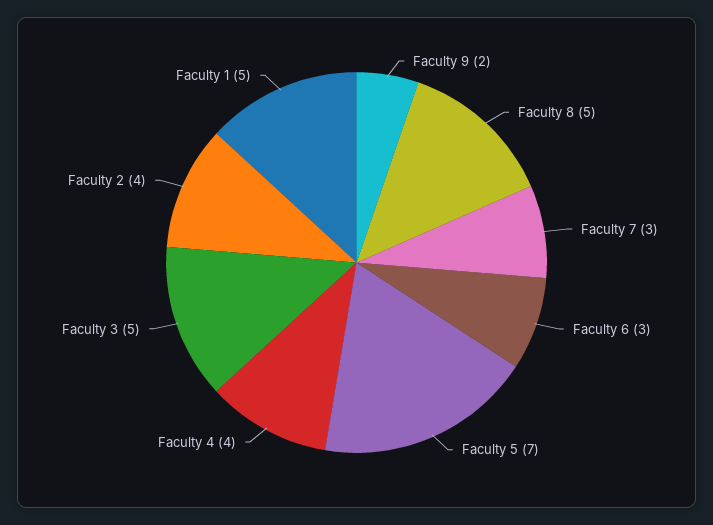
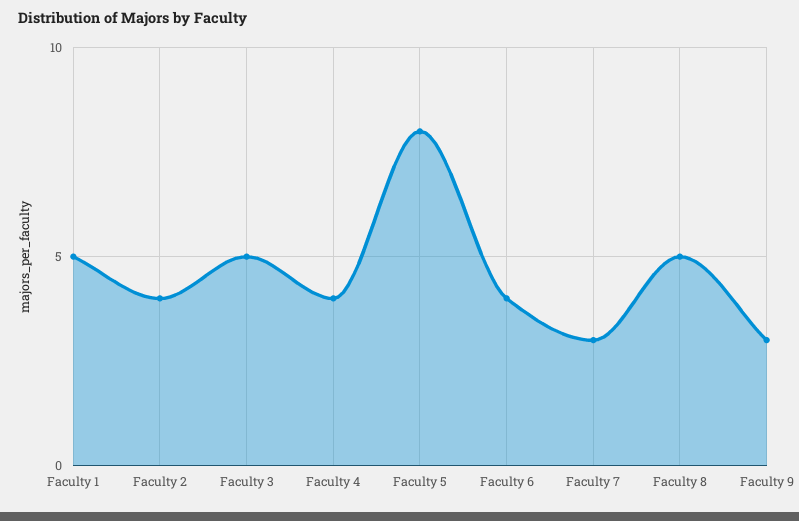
Faculty 9: 2 -> 3
Faculty 6: 3 -> 4
Faculty 5: 7 -> 8

